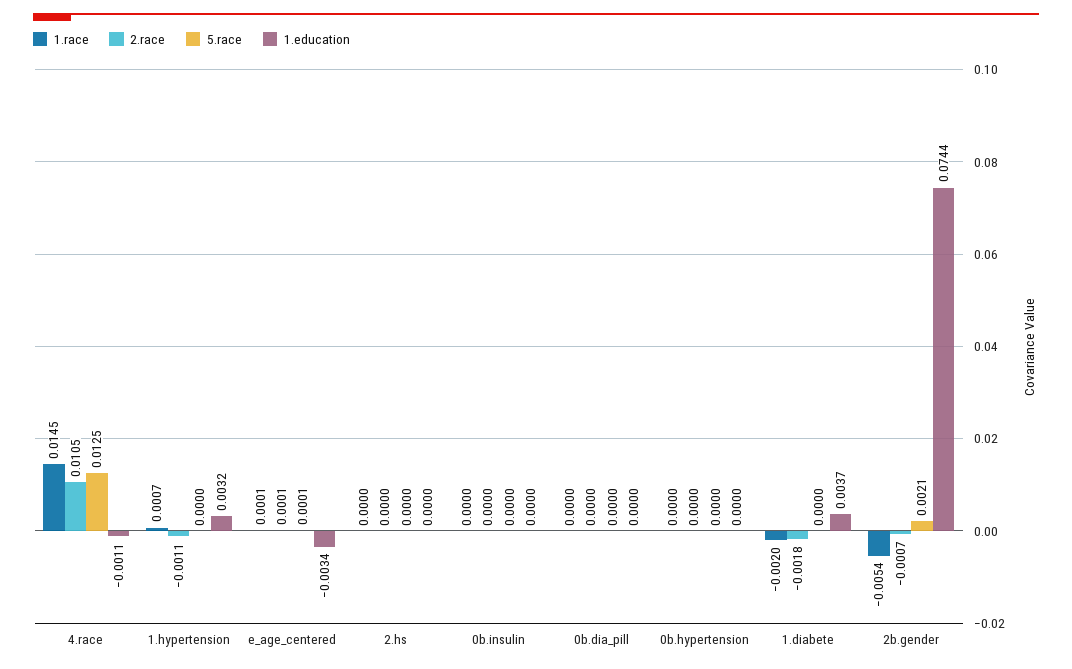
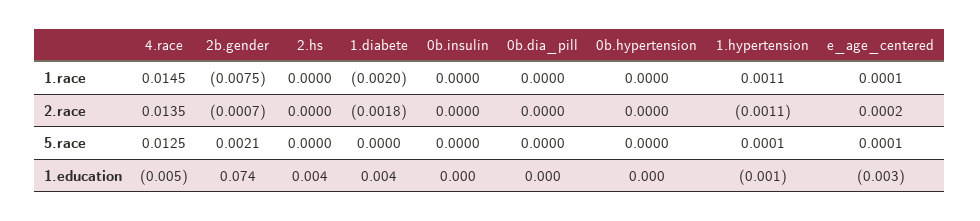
2.race, 4.race: 0.0105 -> 0.0135
1.education, 4.race: -0.0011 -> -0.005
1.race, 1.hypertension: 0.0007 -> 0.0011
5.race, 1.hypertension: 0 -> 0.0001
1.education, 1.hypertension: 0.0032 -> -0.001
2.race, e_age_centered: 0.0001 -> 0.0002
1.education, 2.hs: 0 -> 0.004
1.race, 2b.gender: -0.0054 -> -0.0075

